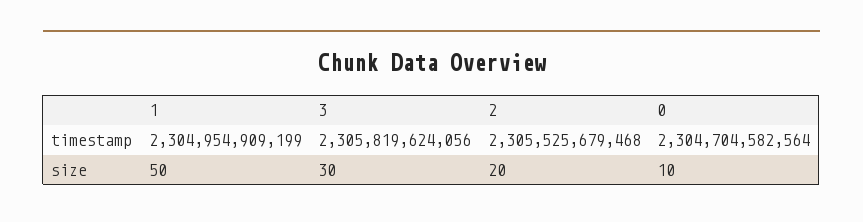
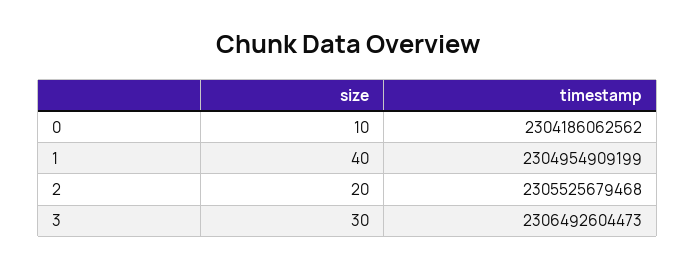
3, timestamp: 2305819624056 -> 2306492604473
0, timestamp: 2304704582564 -> 2304186062562
1, size: 50 -> 40

